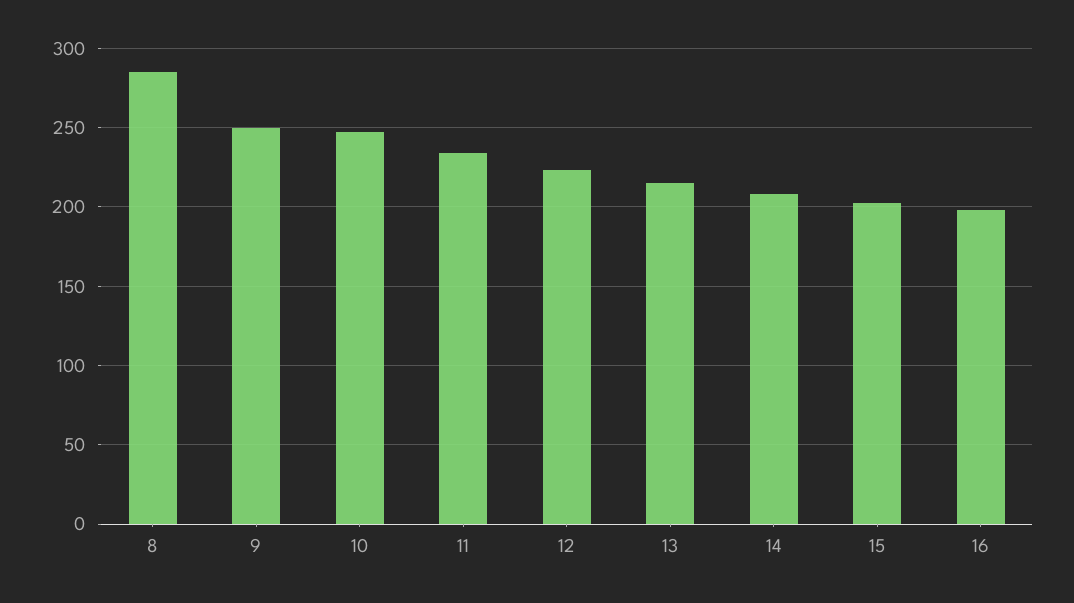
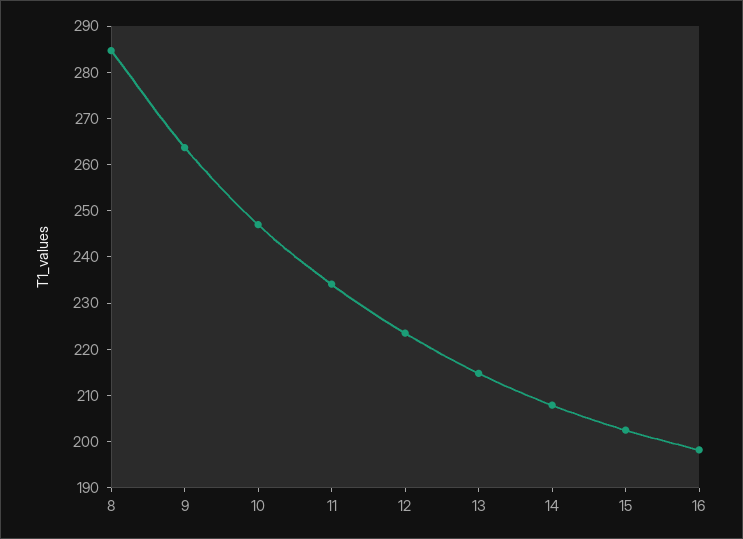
9: 250 -> 264

